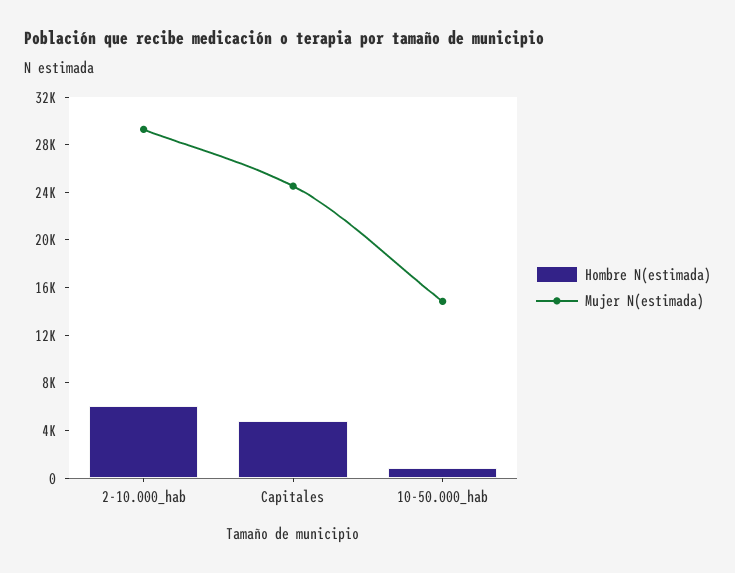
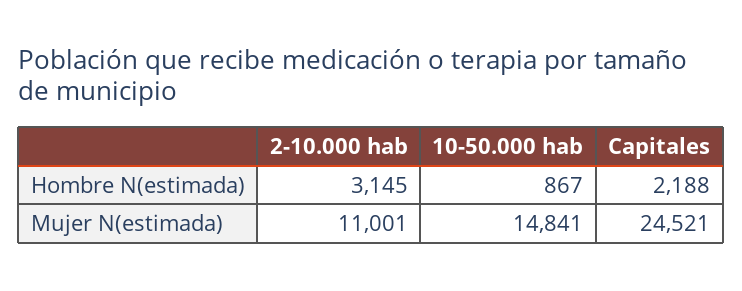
Hombre N(estimada), 2-10.000_hab: 6000 -> 3145
Mujer N(estimada), 2-10.000_hab: 29000 -> 11001
Hombre N(estimada), Capitales: 5000 -> 2188

